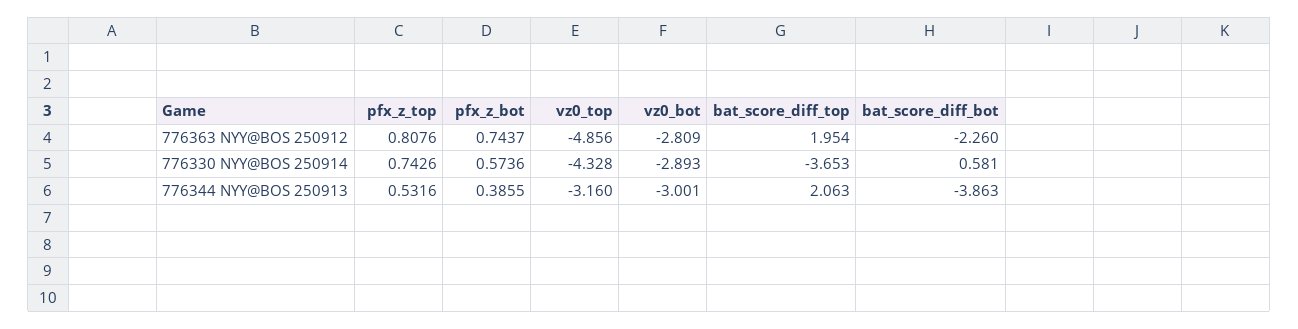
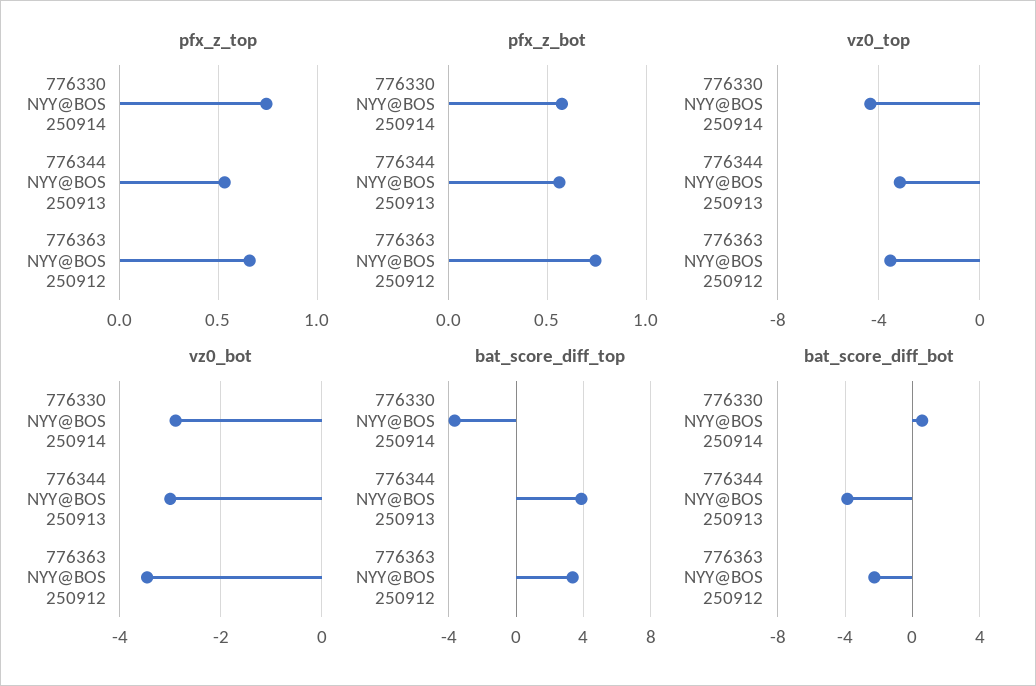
pfx_z_top, 776363 NYY@BOS 250912: 0.8076 -> 0.65
vz0_top, 776363 NYY@BOS 250912: -4.856 -> -3.5
vz0_bot, 776363 NYY@BOS 250912: -2.809 -> -3.4
bat_score_diff_top, 776363 NYY@BOS 250912: 1.954 -> 3.5
pfx_z_bot, 776344 NYY@BOS 250913: 0.3855 -> 0.55
bat_score_diff_top, 776344 NYY@BOS 250913: 2.063 -> 4

